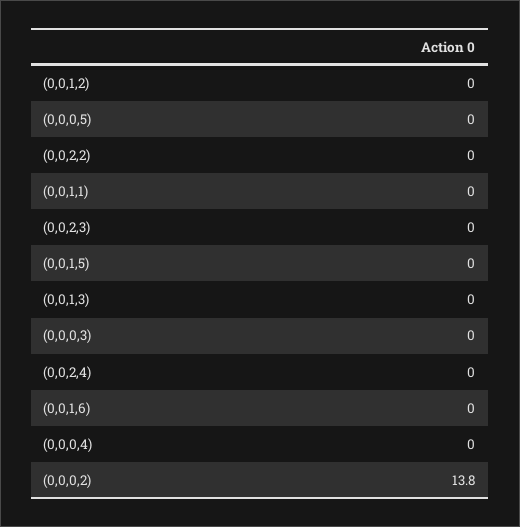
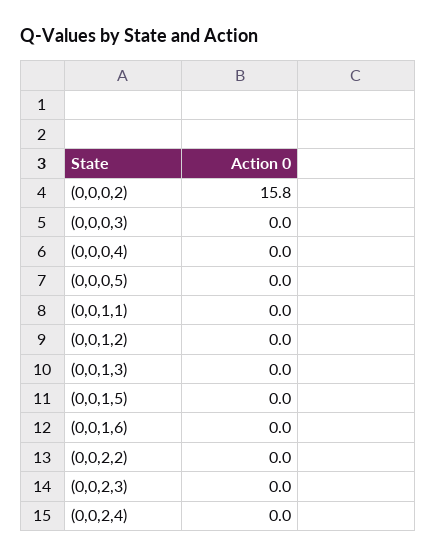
(0,0,0,2): 13.8 -> 15.8

